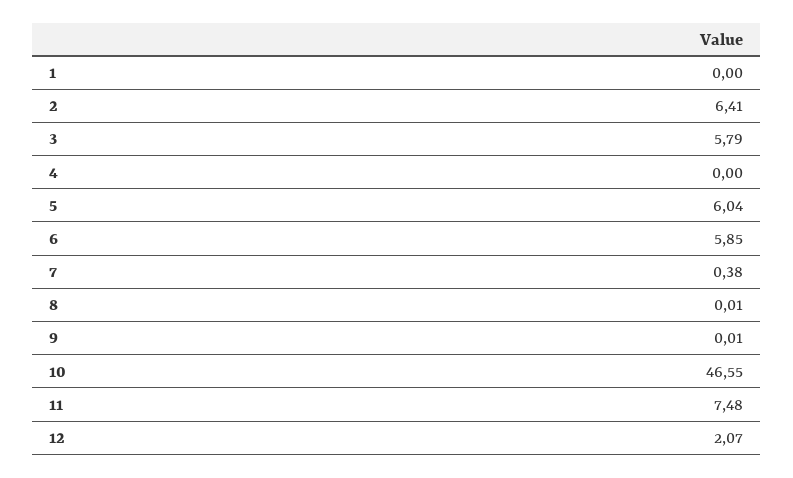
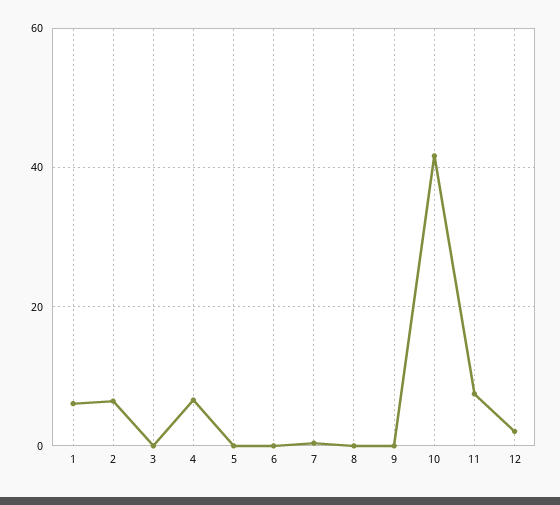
1: 0 -> 6
3: 5.79 -> 0
4: 0 -> 6
5: 6.04 -> 0
6: 5.85 -> 0
10: 46.55 -> 42

